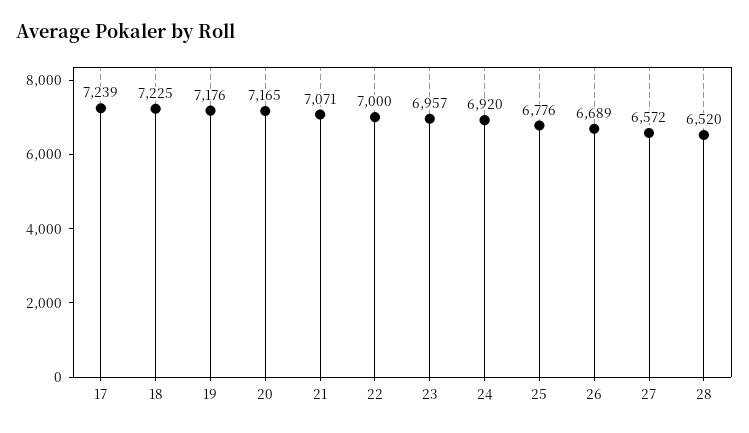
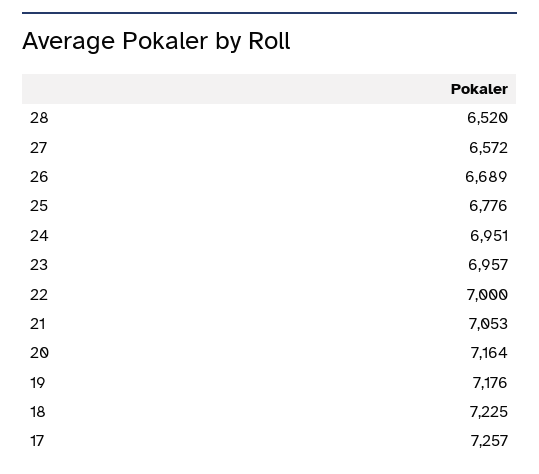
17: 7239 -> 7257
20: 7165 -> 7164
21: 7071 -> 7053
24: 6920 -> 6951

